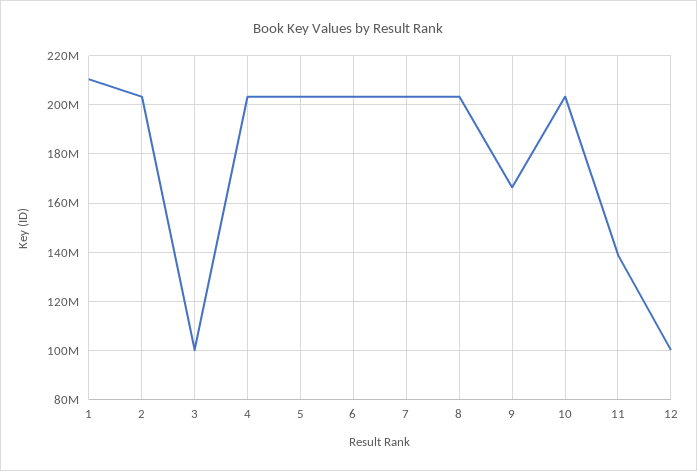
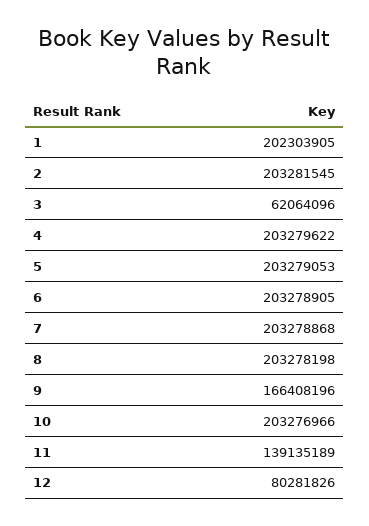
1: 210000000 -> 202303905
3: 100000000 -> 62064096
12: 100000000 -> 80281826

